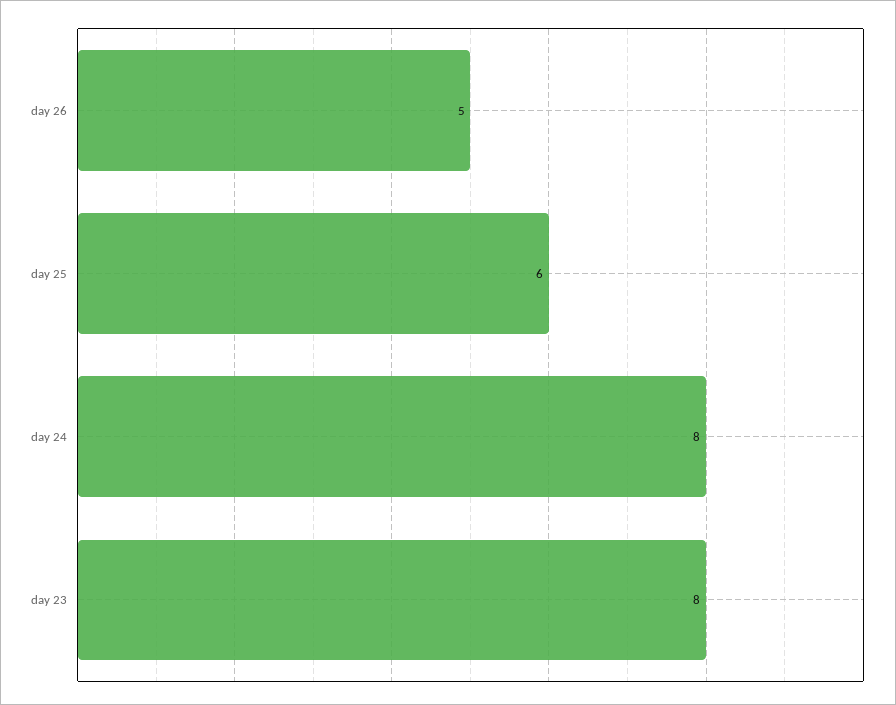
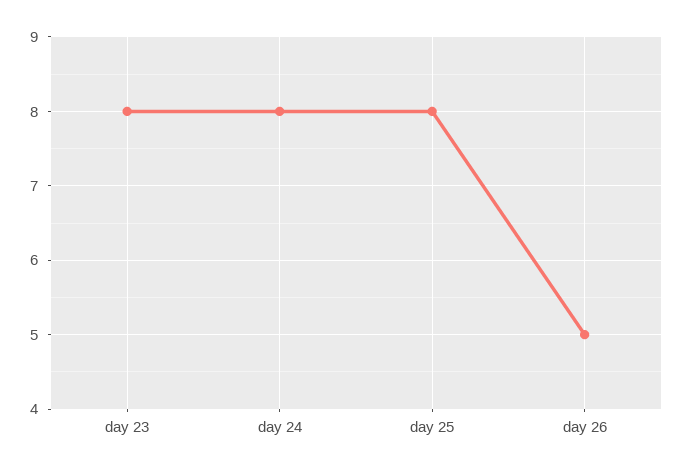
day 25: 6 -> 8

